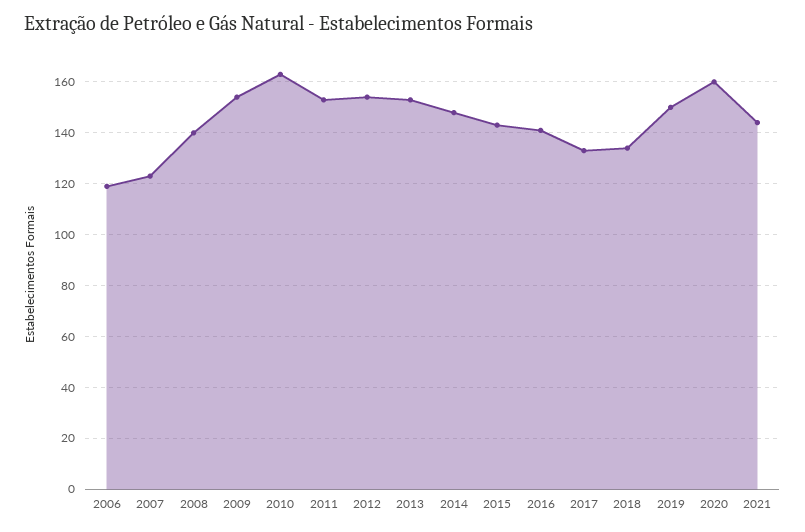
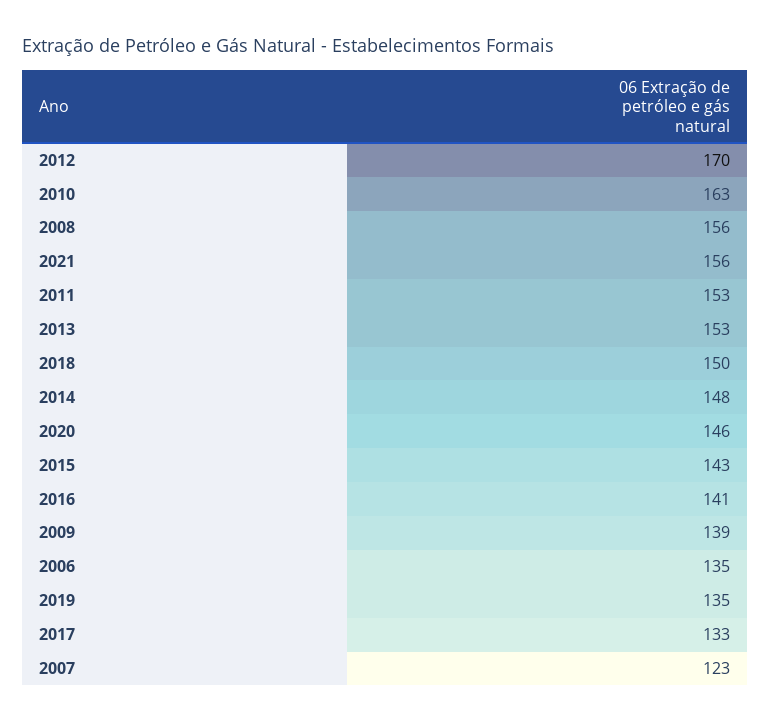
2006: 120 -> 135
2008: 140 -> 156
2009: 155 -> 139
2012: 155 -> 170
2018: 135 -> 150
2019: 150 -> 135
2020: 160 -> 146
2021: 145 -> 156

